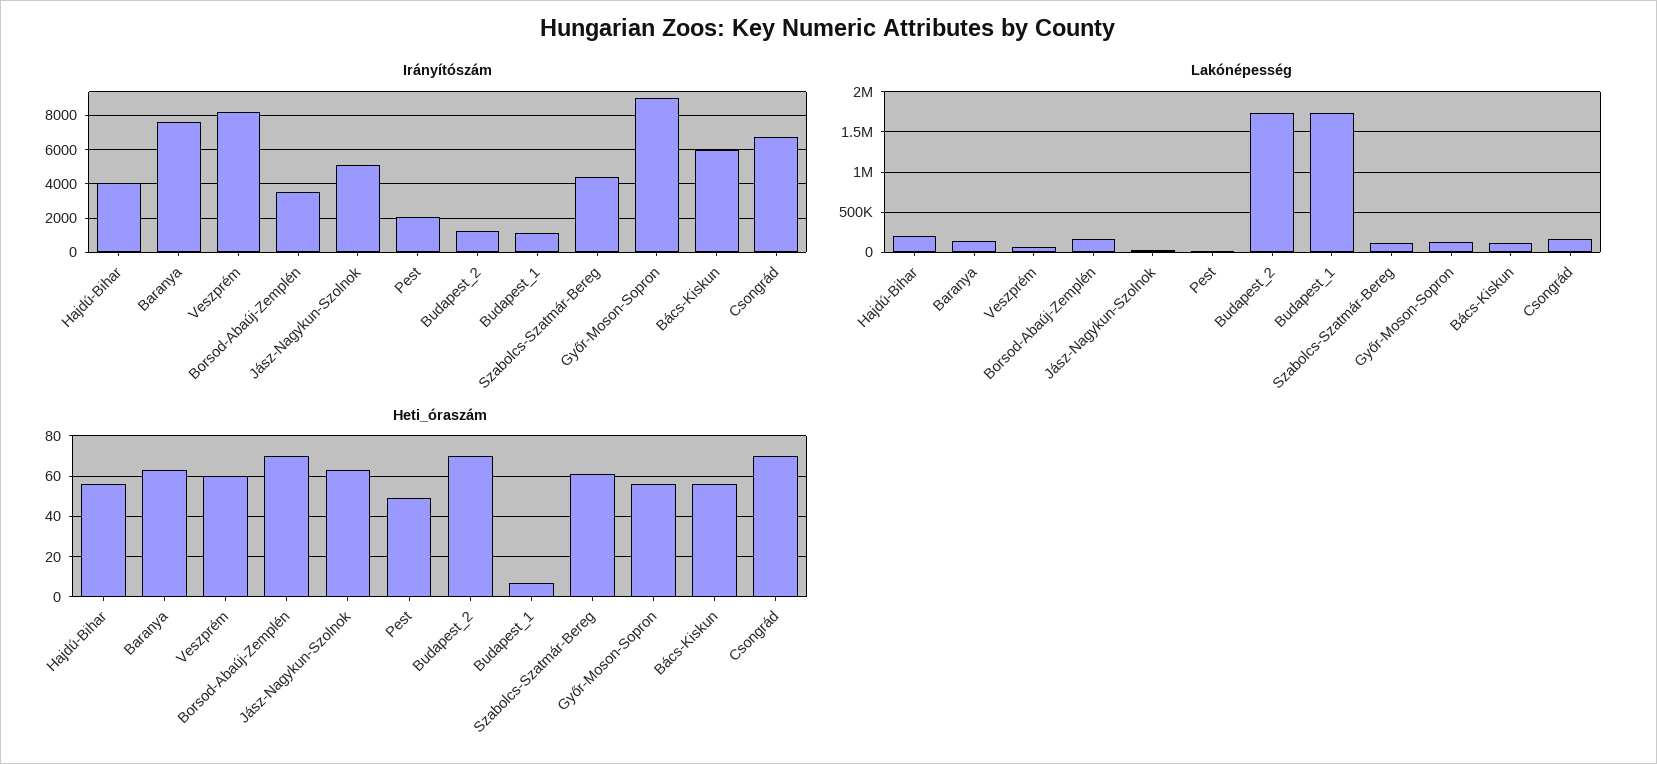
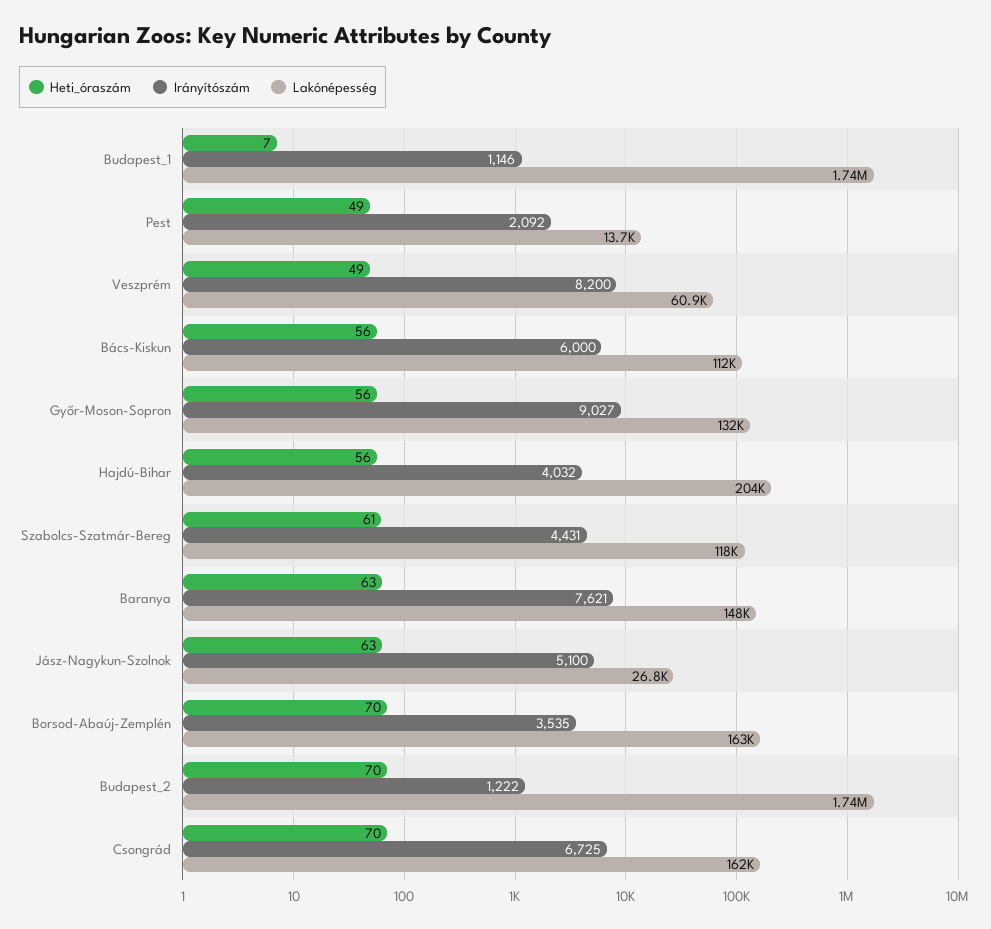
Heti_óraszám, Veszprém: 60 -> 49

